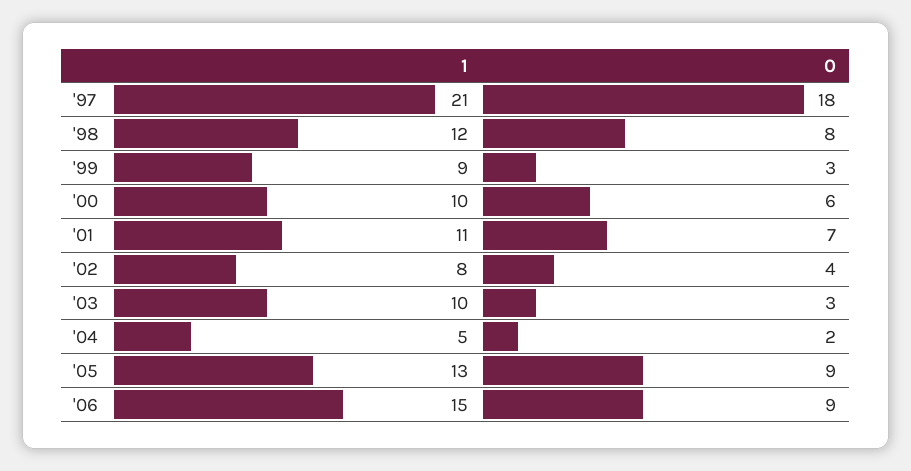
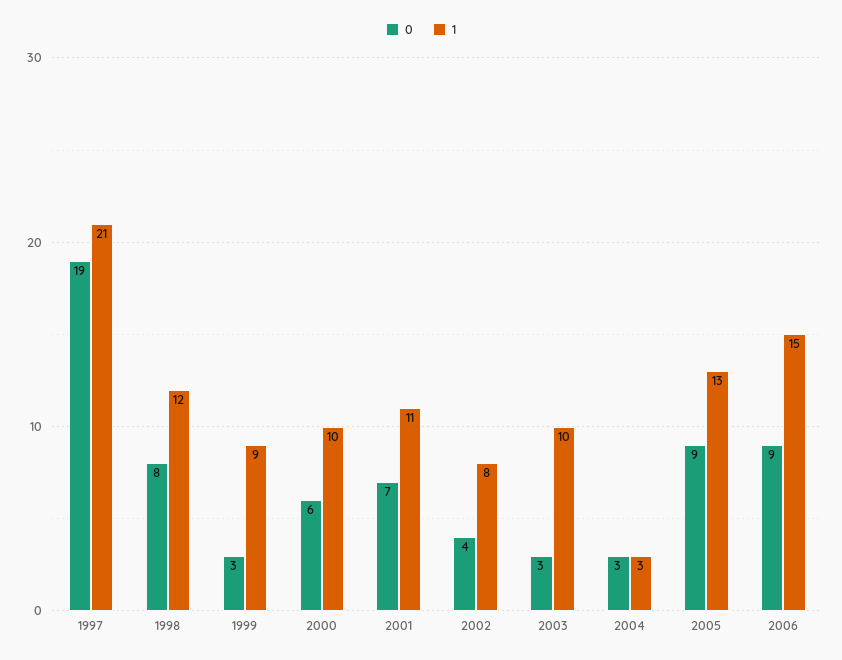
0, '97: 18 -> 19
1, '04: 5 -> 3
0, '04: 2 -> 3

